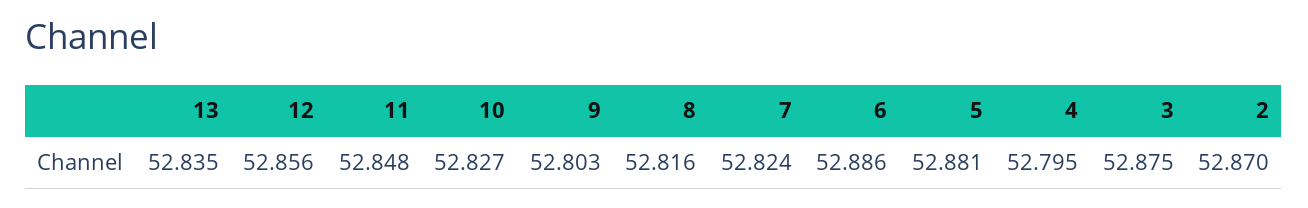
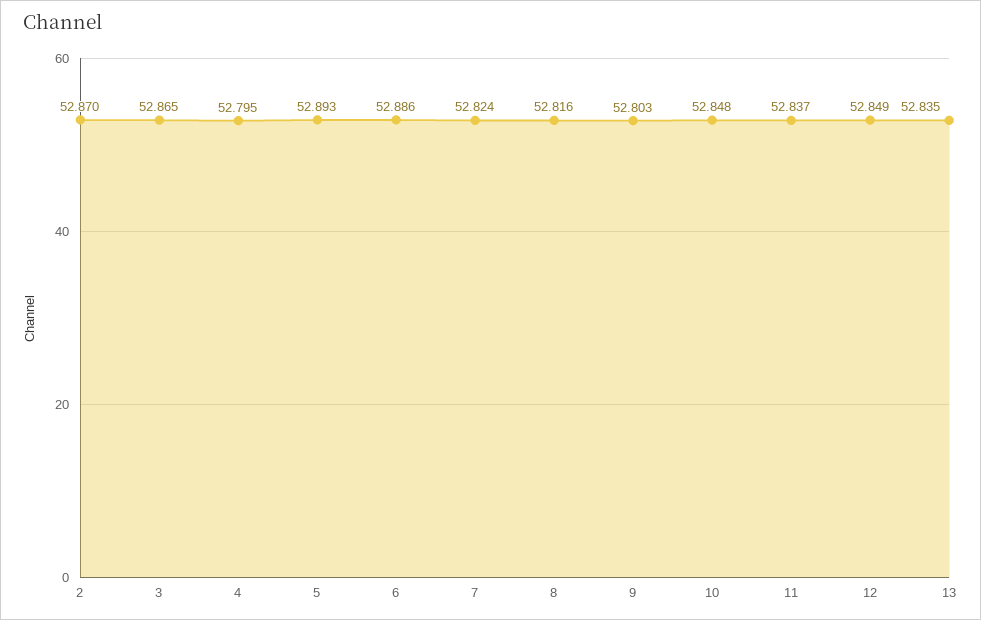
12: 52.856 -> 52.849
11: 52.848 -> 52.837
10: 52.827 -> 52.848
5: 52.881 -> 52.893
3: 52.875 -> 52.865

